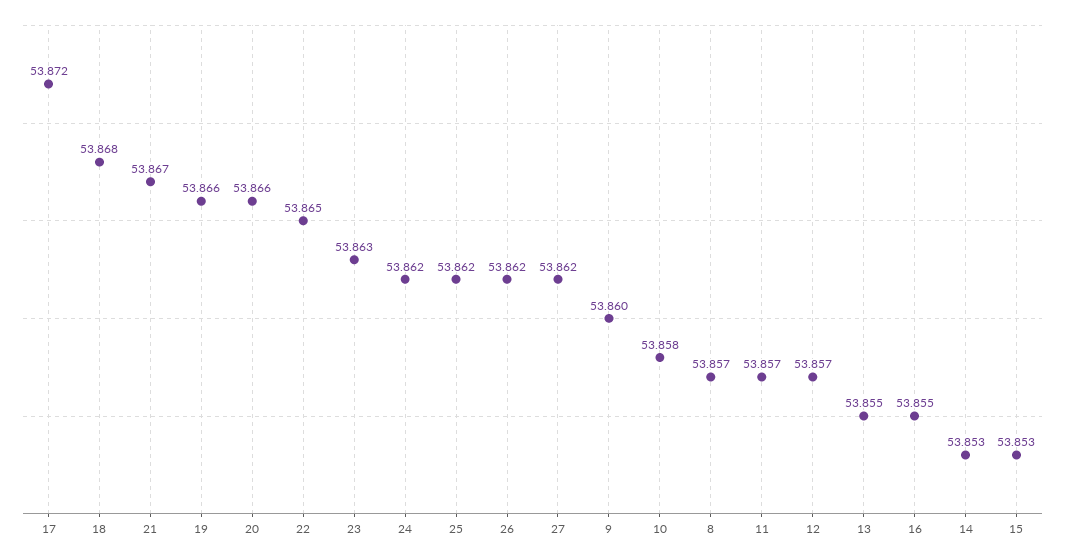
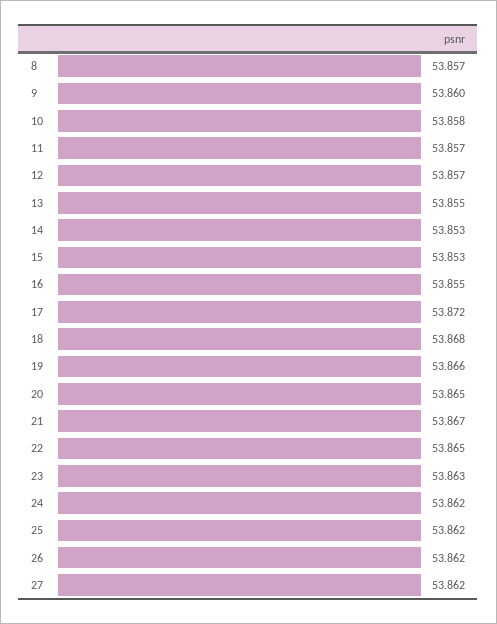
20: 53.866 -> 53.865

